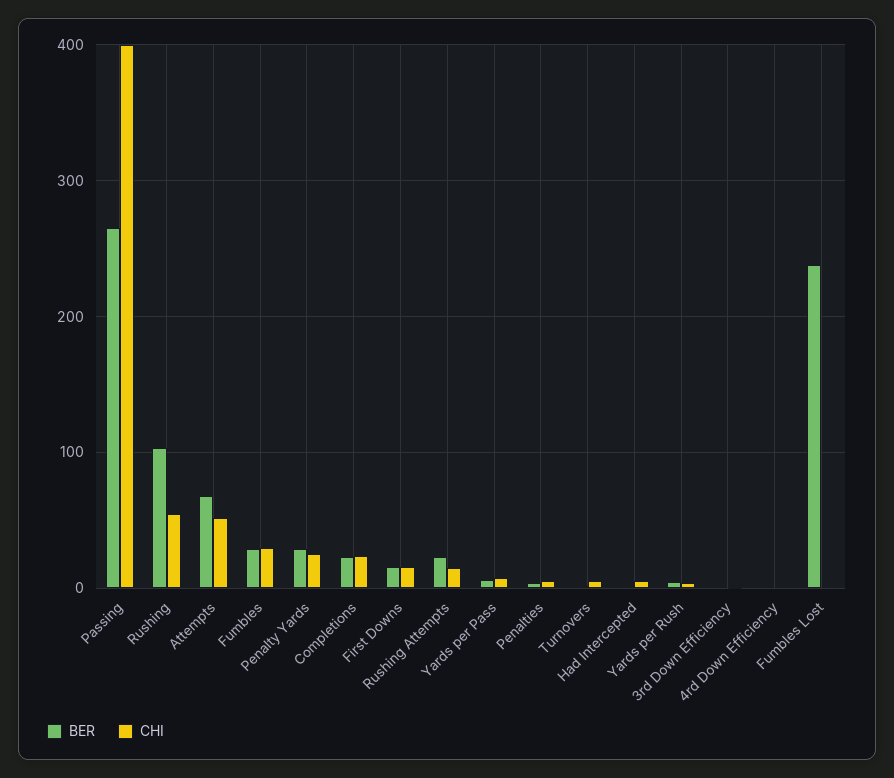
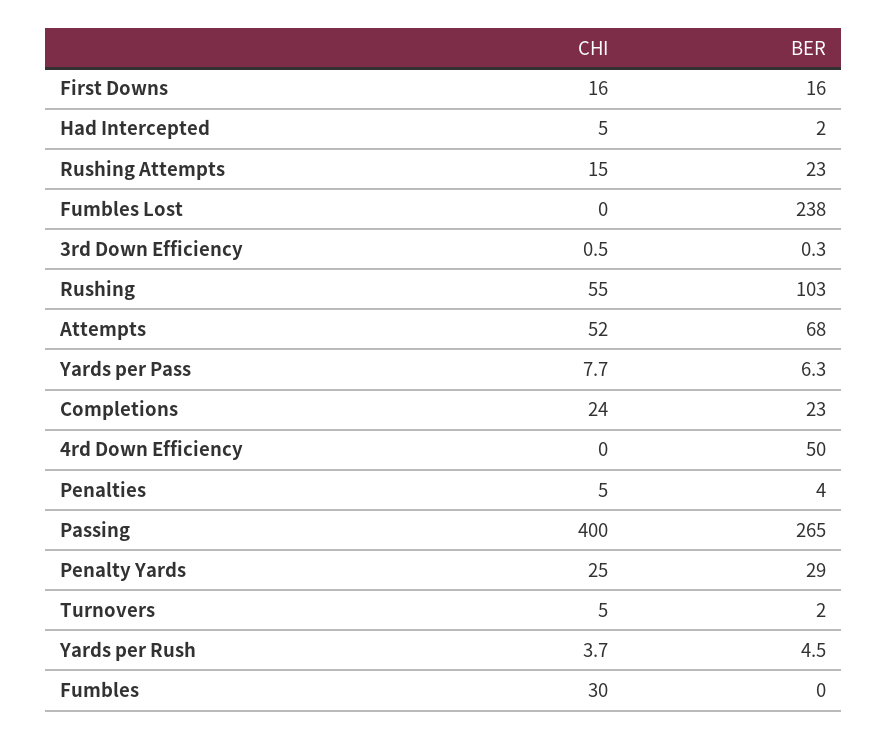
BER, Fumbles: 30 -> 0
BER, 4rd Down Efficiency: 0 -> 50

